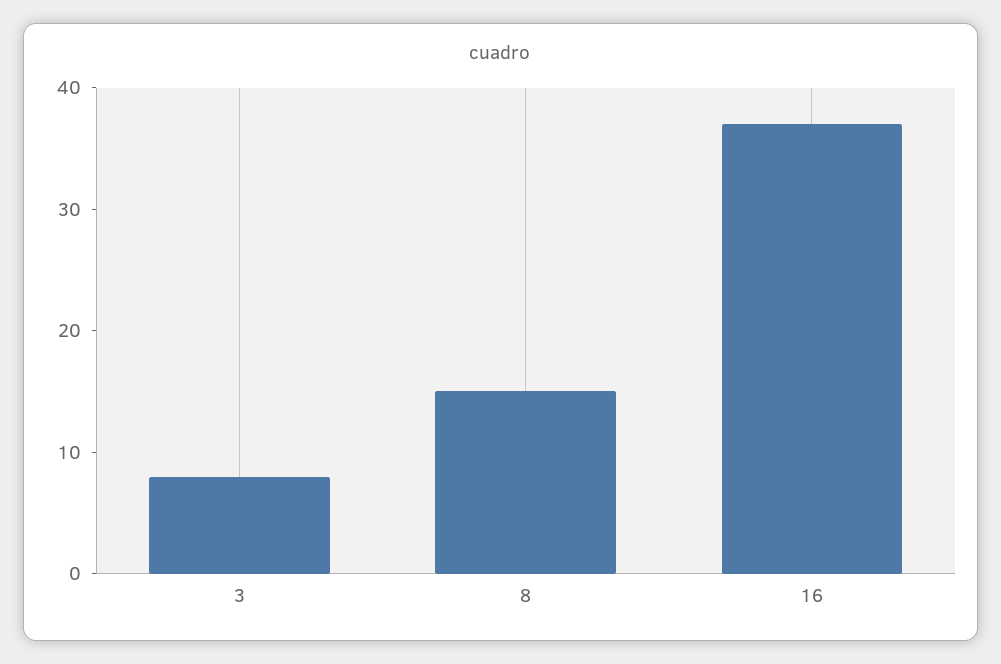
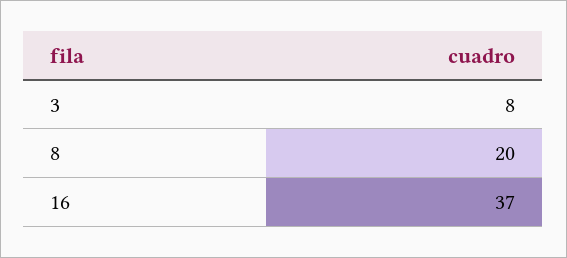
8: 15 -> 20

